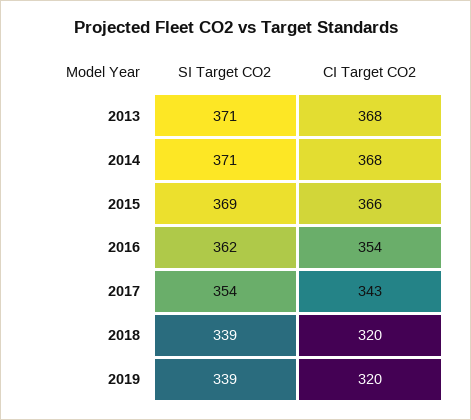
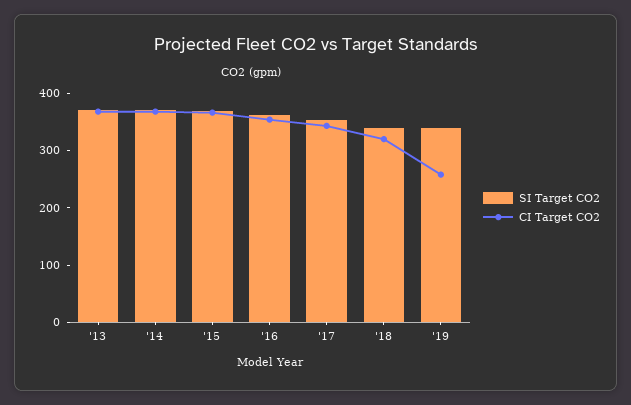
CI Target CO2, 2019: 320 -> 260

